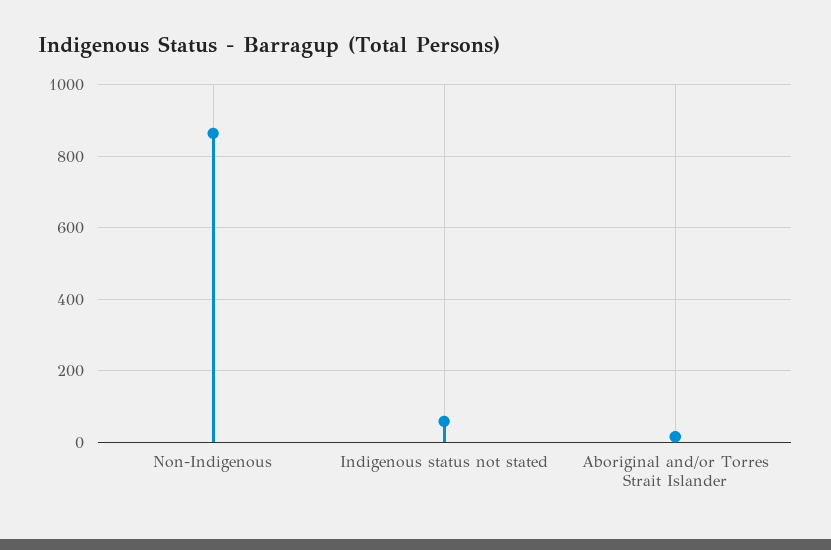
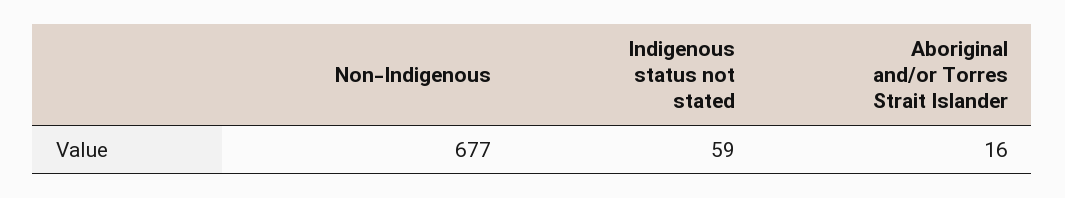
Non-Indigenous: 860 -> 677

